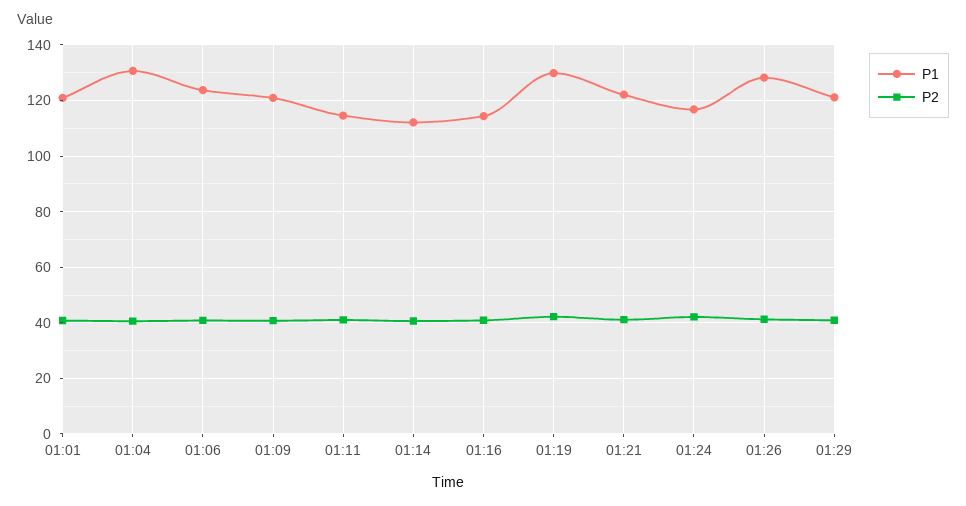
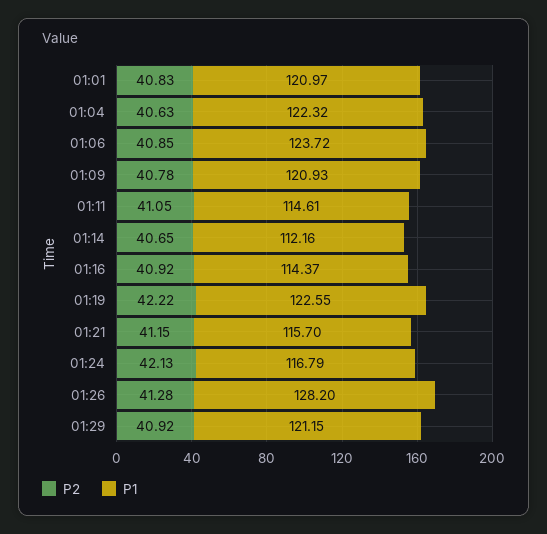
P1, 01:04: 130 -> 122.32
P1, 01:19: 130 -> 122.55
P1, 01:21: 122.5 -> 115.7

